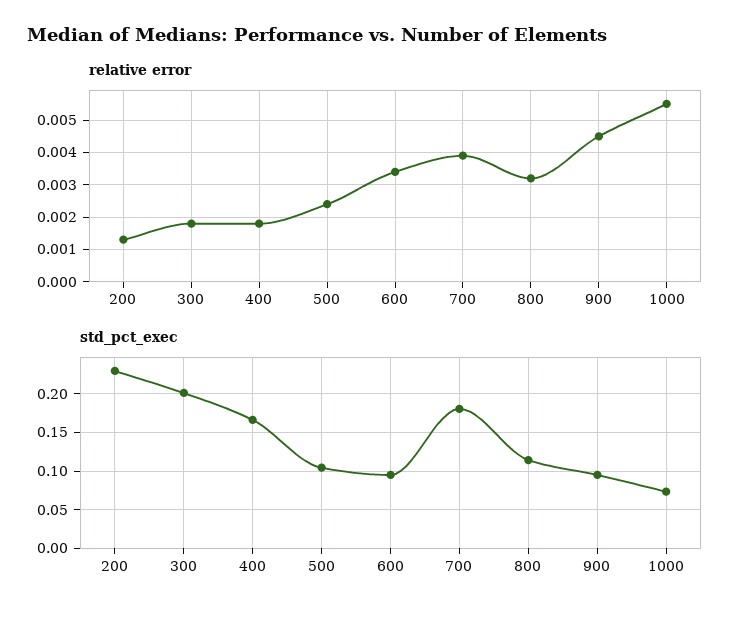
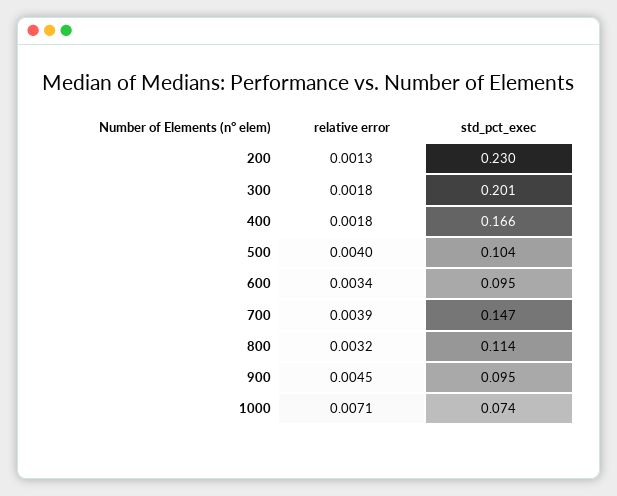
relative error, 500: 0.0025 -> 0.004
relative error, 1000: 0.0055 -> 0.0071
std_pct_exec, 700: 0.18 -> 0.147

